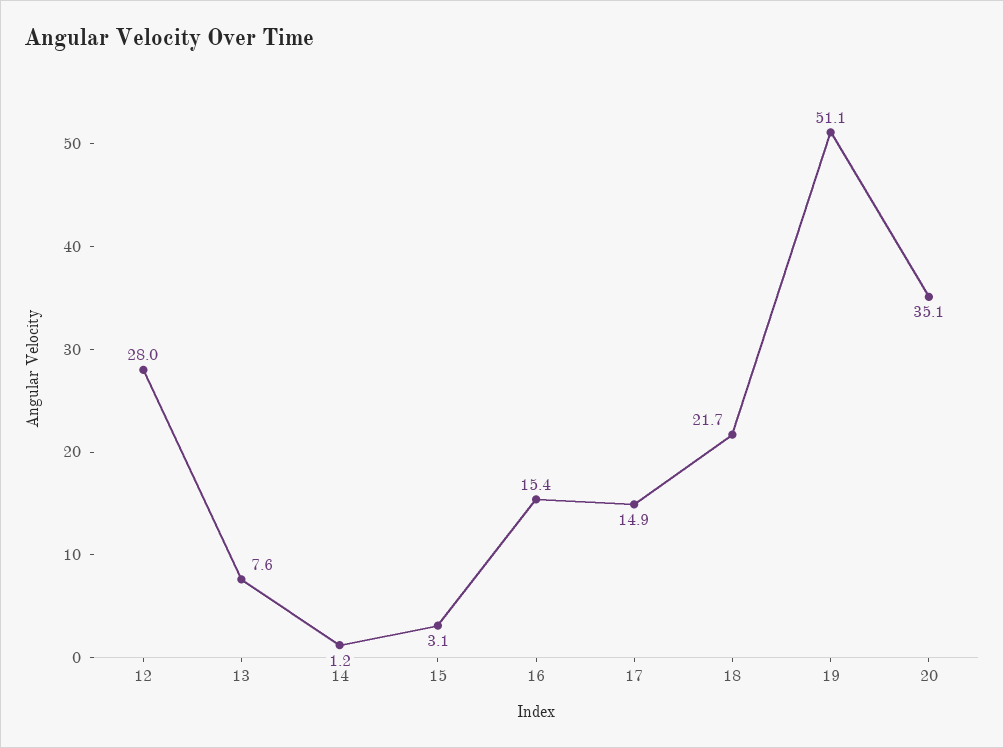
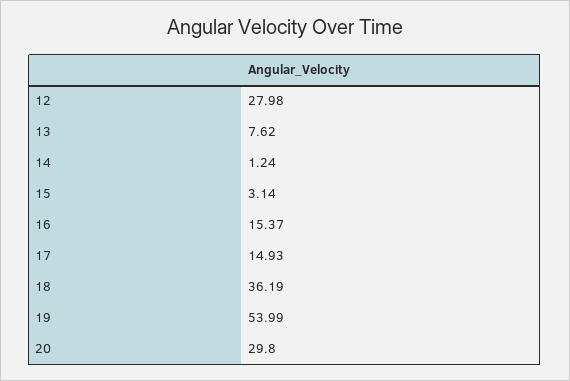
18: 21.7 -> 36.19
19: 51.1 -> 53.99
20: 35.1 -> 29.8

